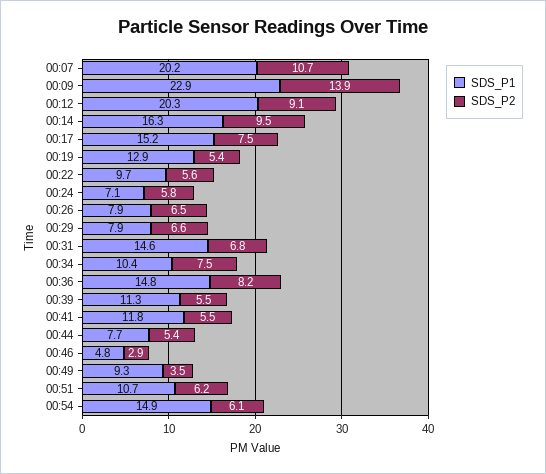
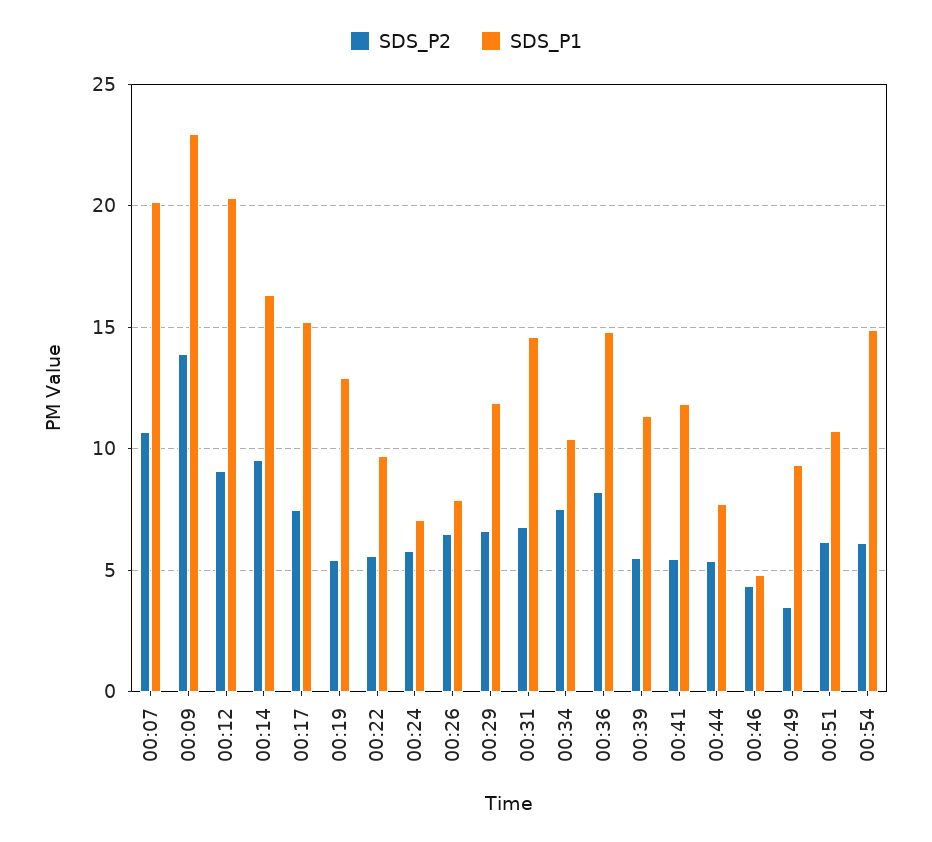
SDS_P1, 00:29: 7.9 -> 12
SDS_P2, 00:46: 2.9 -> 4.5

